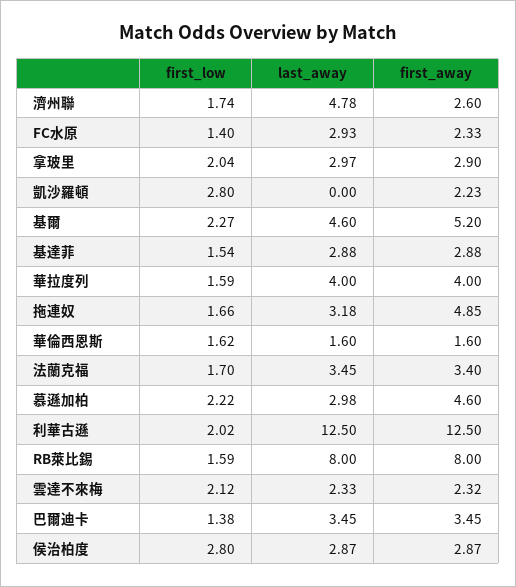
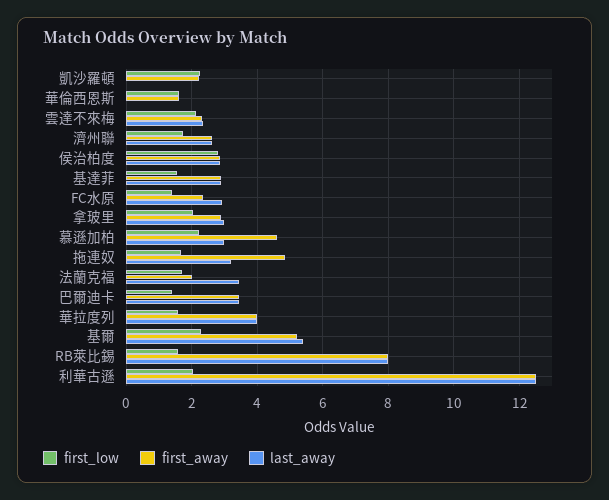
last_away, 濟州聯: 4.78 -> 2.6
first_low, 凱沙羅頓: 2.8 -> 2.2
last_away, 基爾: 4.6 -> 5.4
last_away, 華倫西恩斯: 1.6 -> 0
first_away, 法蘭克福: 3.4 -> 2

